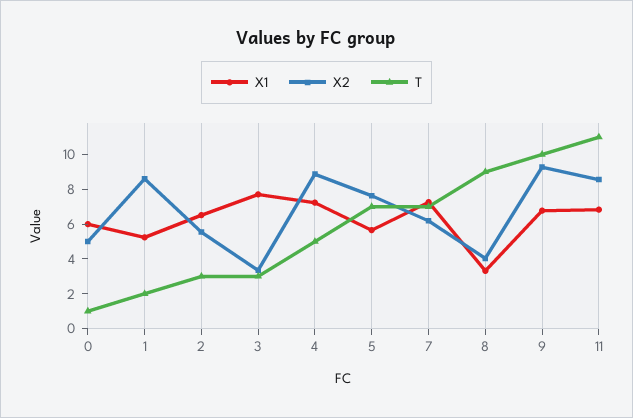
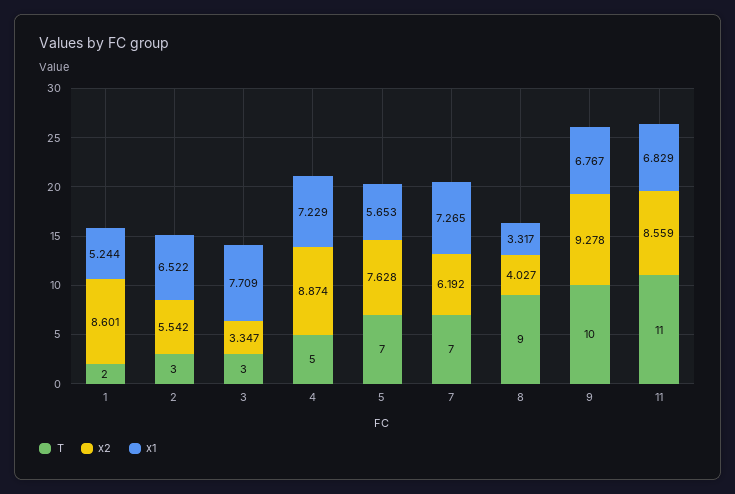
X1, 0: 6 -> none
X2, 0: 5 -> none
T, 0: 1 -> none

